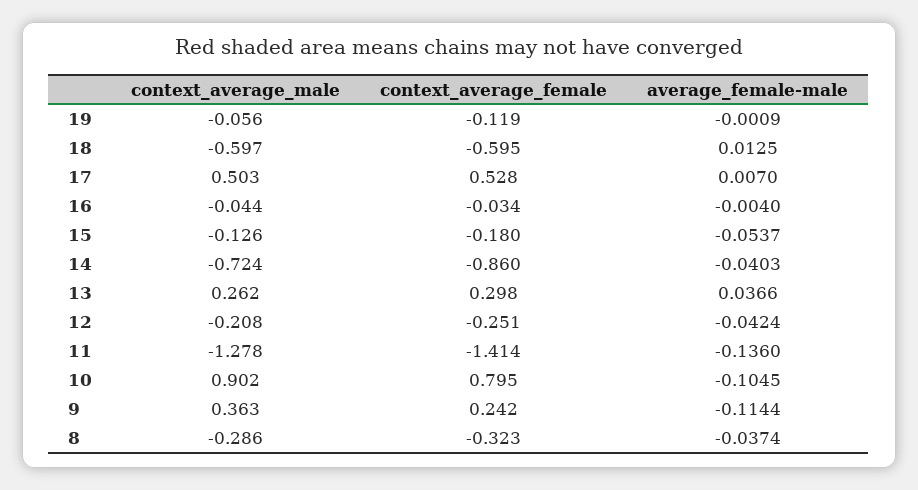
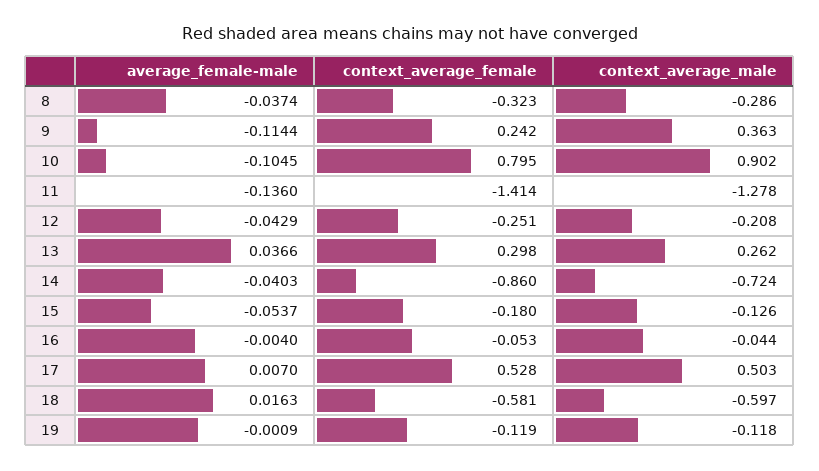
context_average_male, 19: -0.056 -> -0.118
context_average_female, 18: -0.595 -> -0.581
average_female-male, 18: 0.0125 -> 0.0163
context_average_female, 16: -0.034 -> -0.053
average_female-male, 12: -0.0424 -> -0.0429

